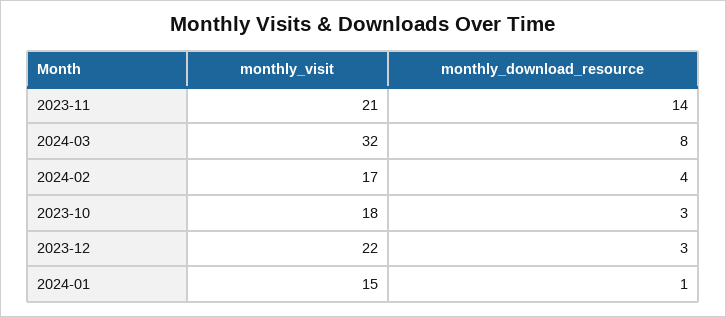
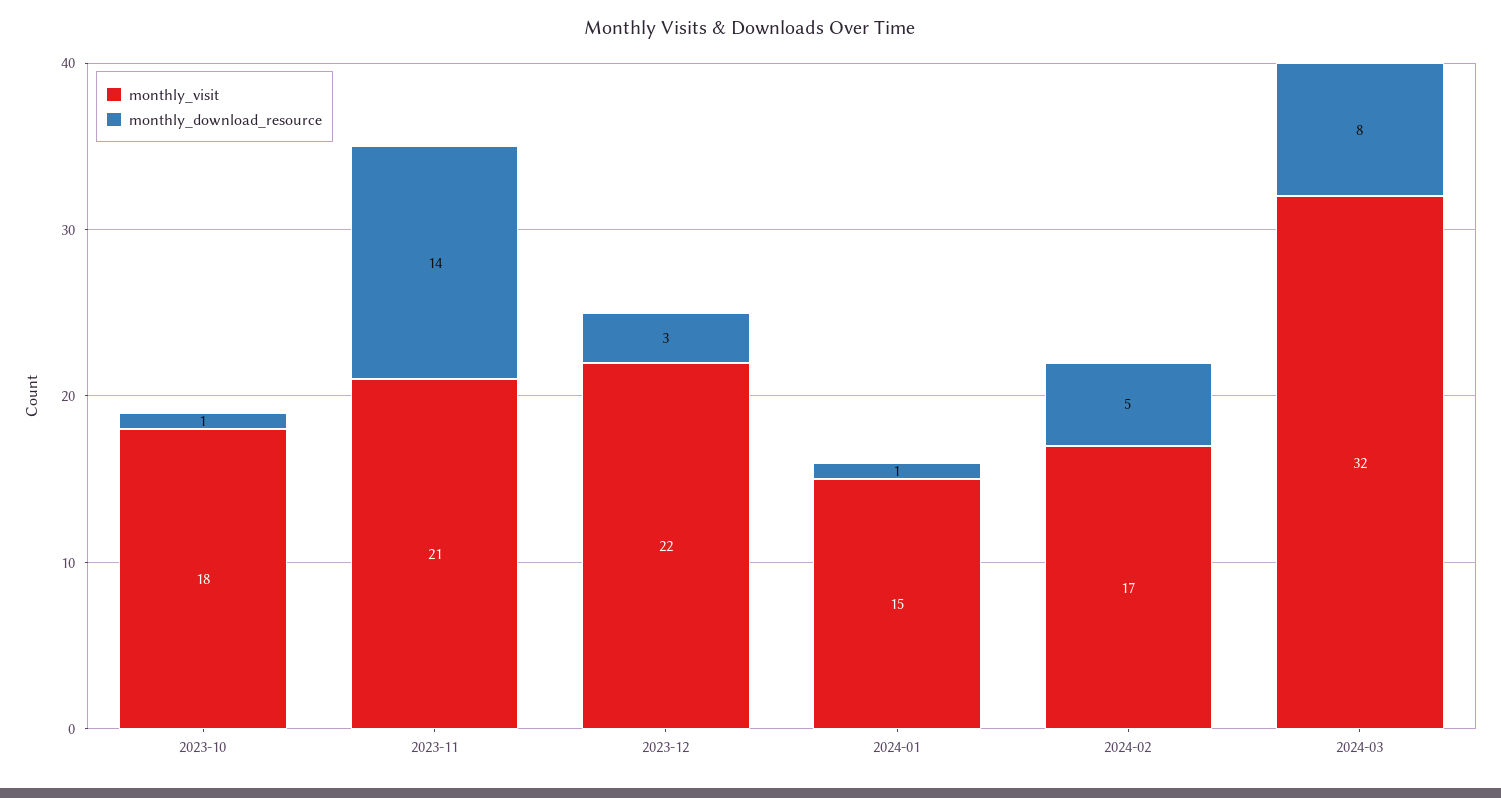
monthly_download_resource, 2024-02: 4 -> 5
monthly_download_resource, 2023-10: 3 -> 1

